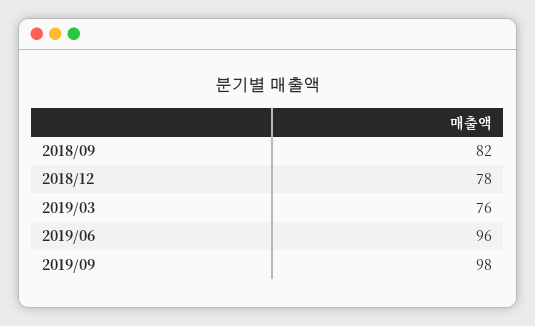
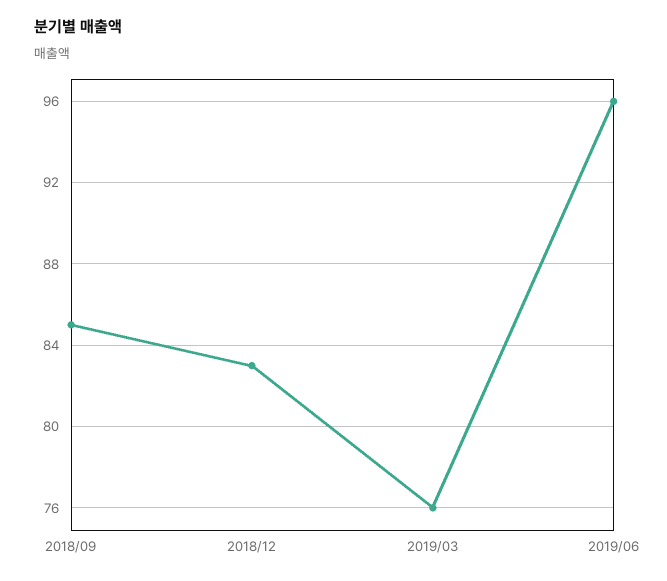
2018/09: 82 -> 85
2018/12: 78 -> 83
2019/09: 98 -> none

